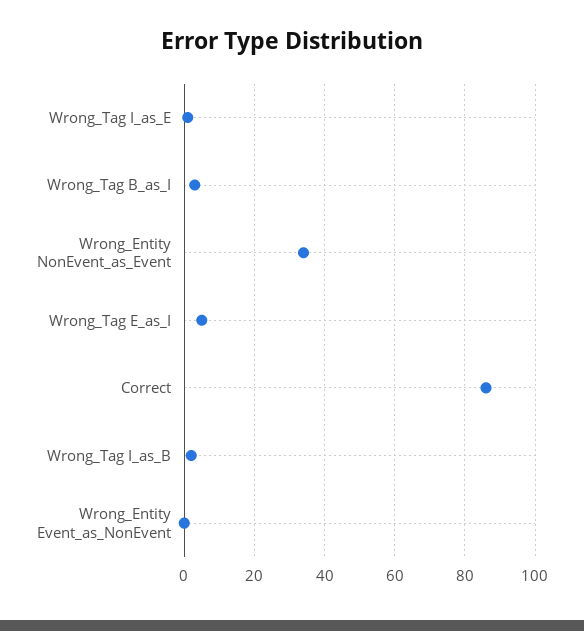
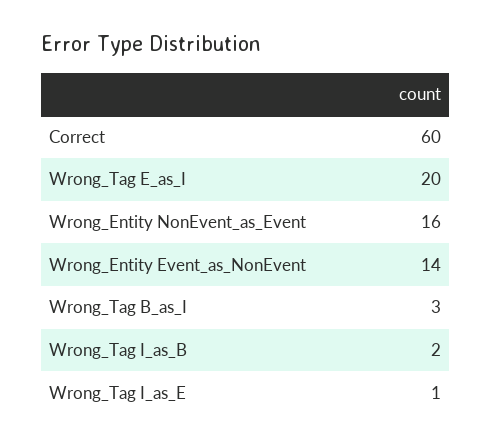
Wrong_Entity NonEvent_as_Event: 35 -> 16
Wrong_Tag E_as_I: 5 -> 20
Correct: 85 -> 60
Wrong_Entity Event_as_NonEvent: 0 -> 14

